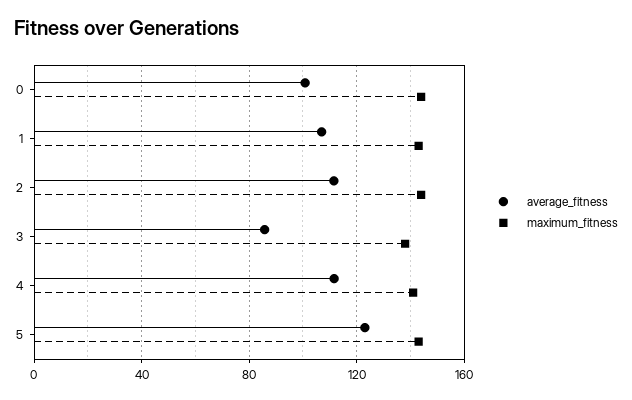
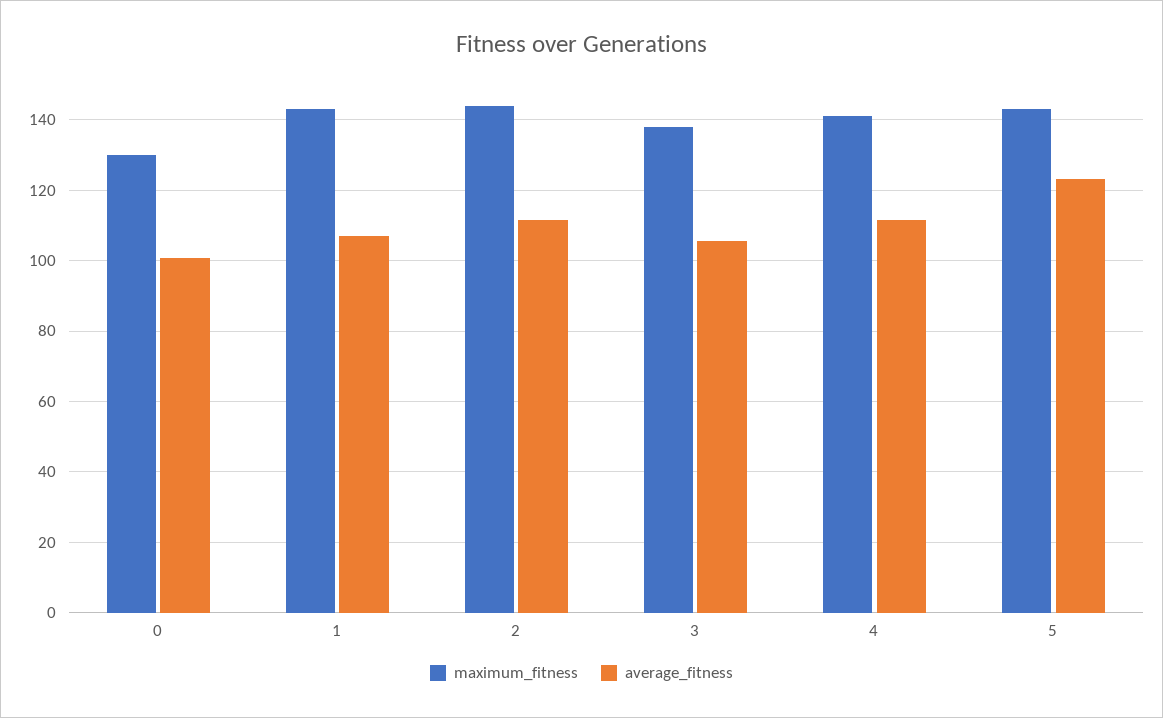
maximum_fitness, 0: 145 -> 130
average_fitness, 3: 85 -> 106

